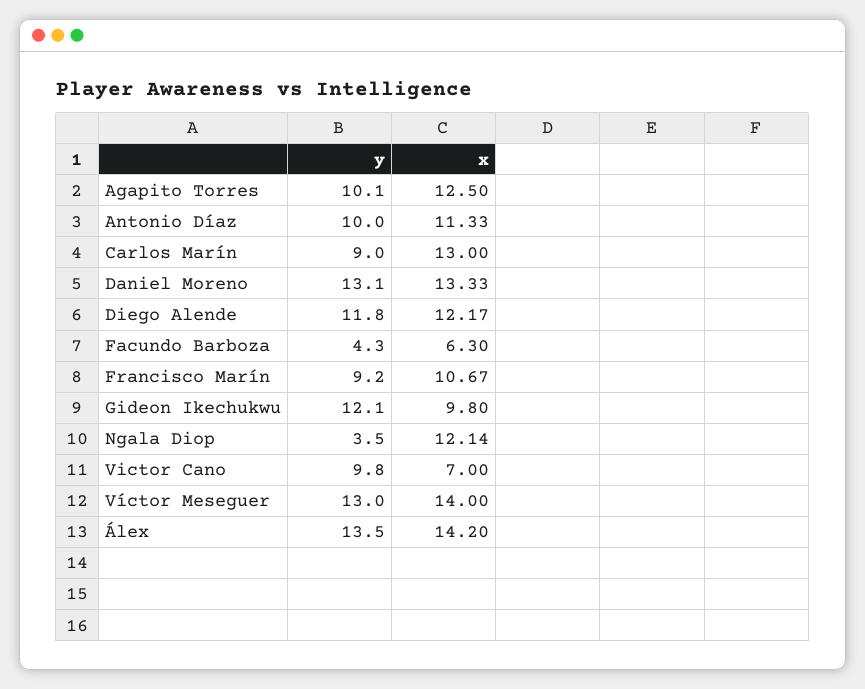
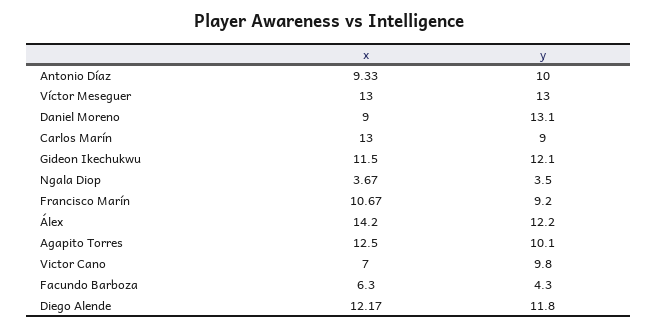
x, Antonio Díaz: 11.33 -> 9.33
x, Daniel Moreno: 13.33 -> 9
x, Gideon Ikechukwu: 9.8 -> 11.5
x, Ngala Diop: 12.14 -> 3.67
x, Víctor Meseguer: 14 -> 13
y, Álex: 13.5 -> 12.2

